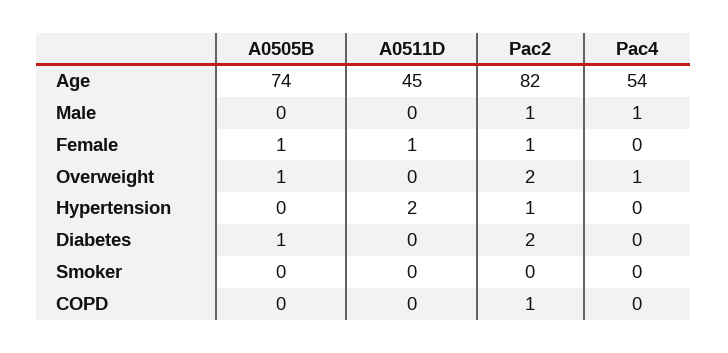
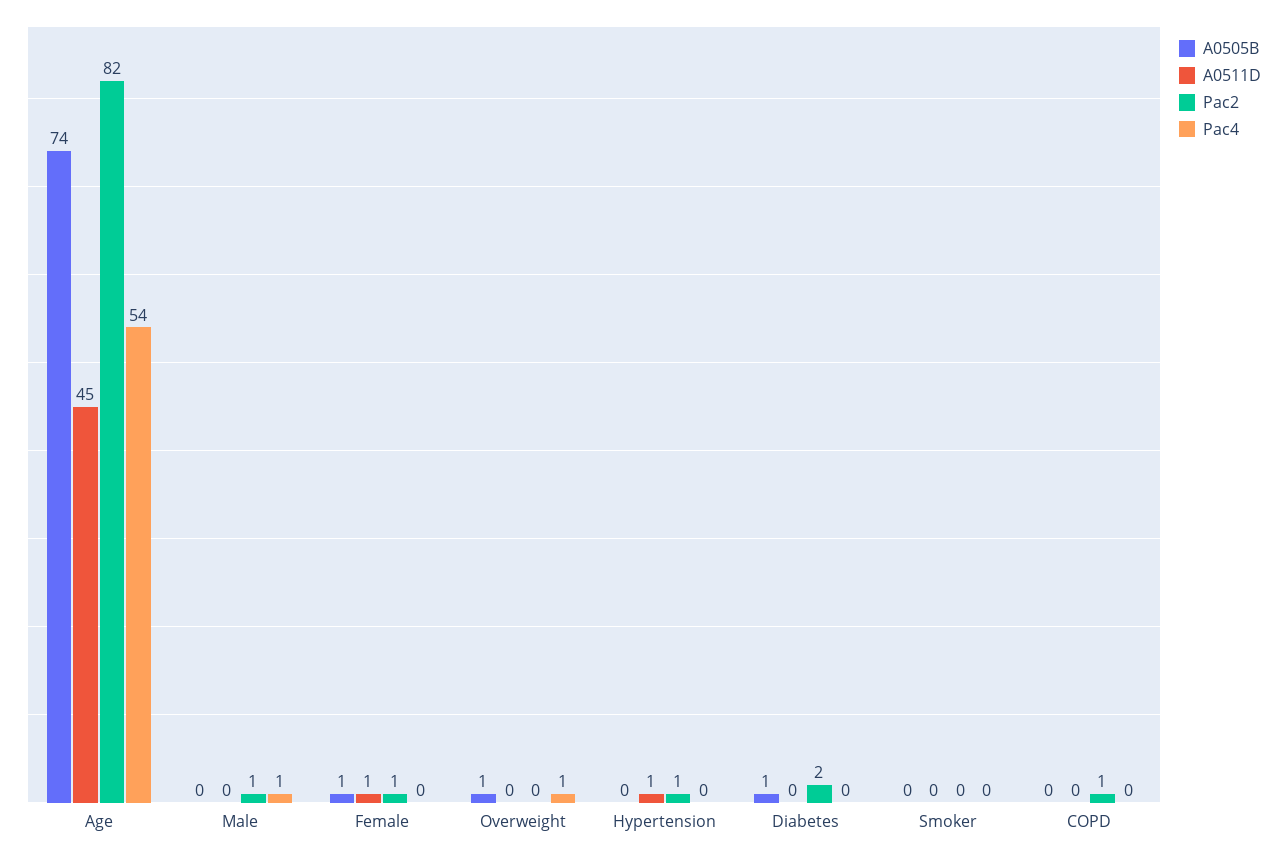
Pac2, Overweight: 2 -> 0
A0511D, Hypertension: 2 -> 1

